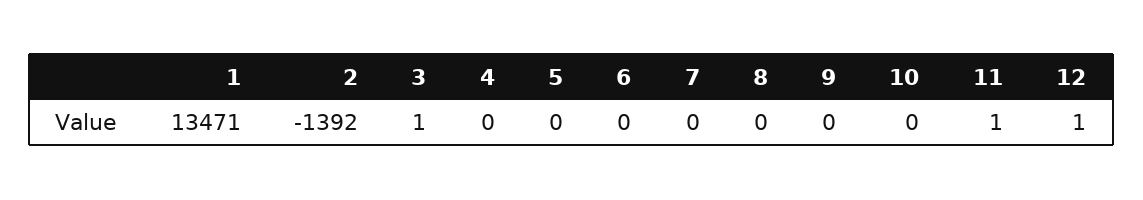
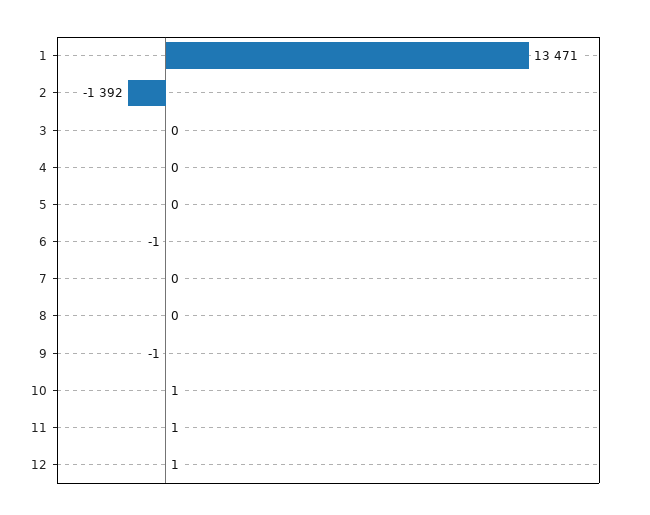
3: 1 -> 0
6: 0 -> -1
9: 0 -> -1
10: 0 -> 1

